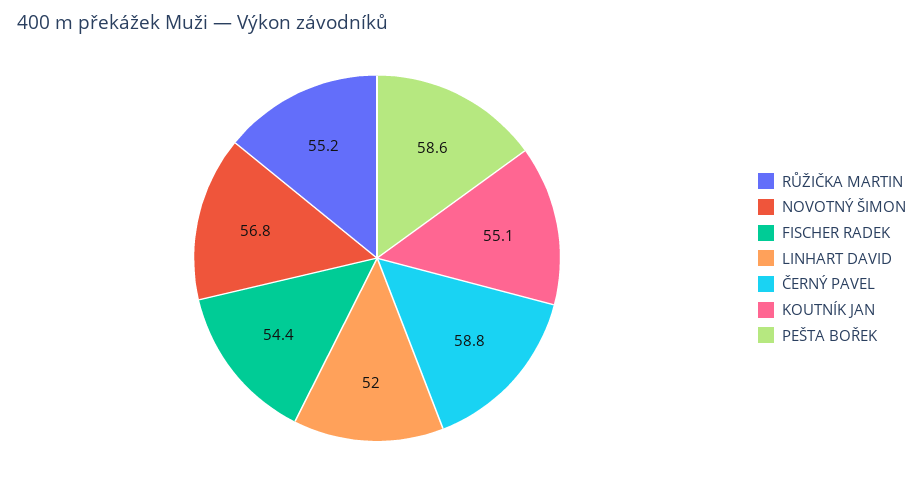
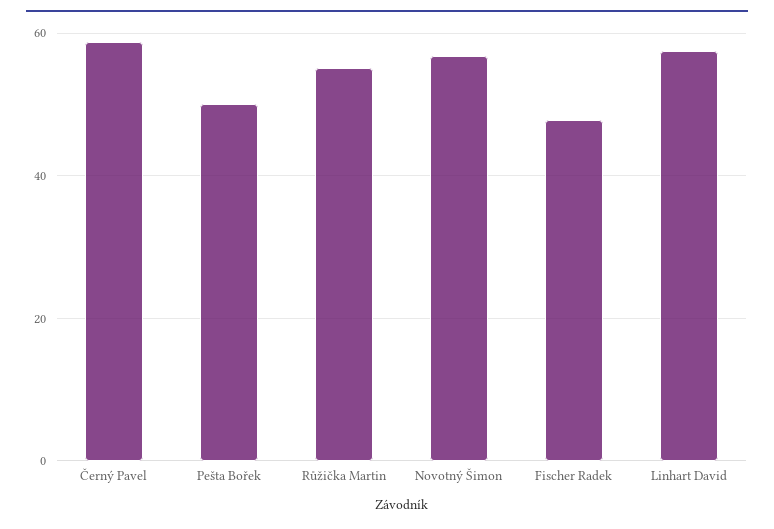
FISCHER RADEK: 54.4 -> 48
LINHART DAVID: 52 -> 58
KOUTNÍK JAN: 55.1 -> none
PEŠTA BOŘEK: 58.6 -> 50

